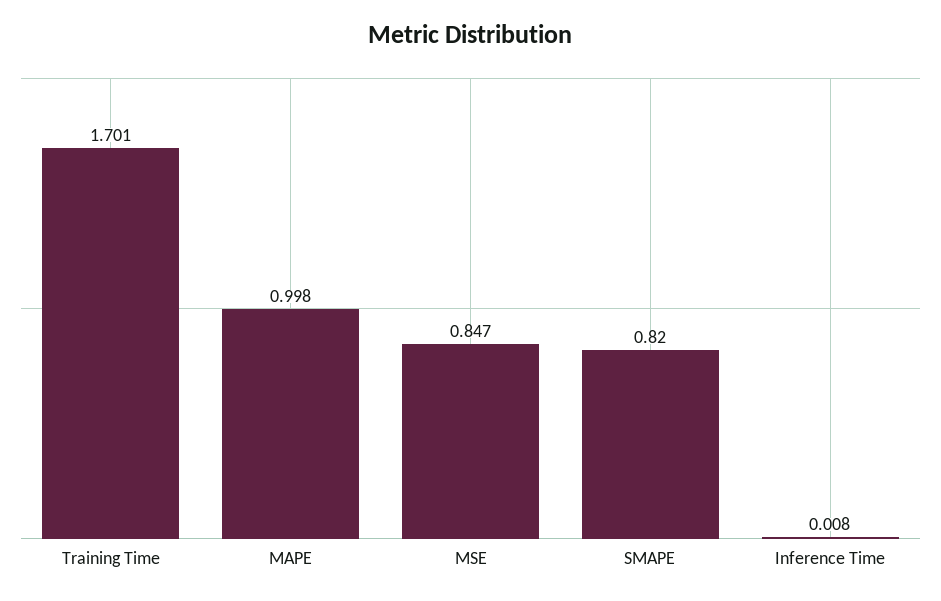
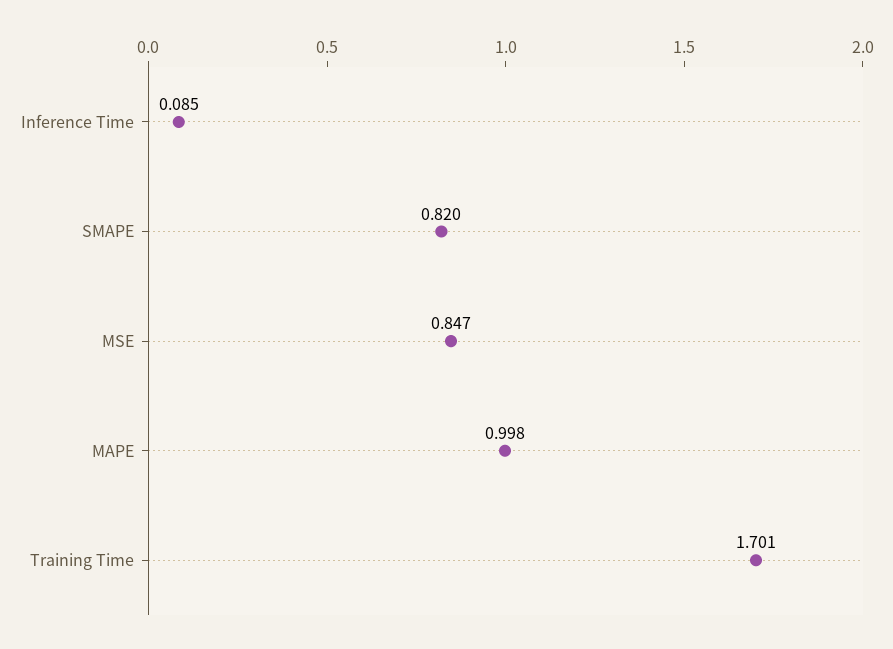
Inference Time: 0.008 -> 0.085

